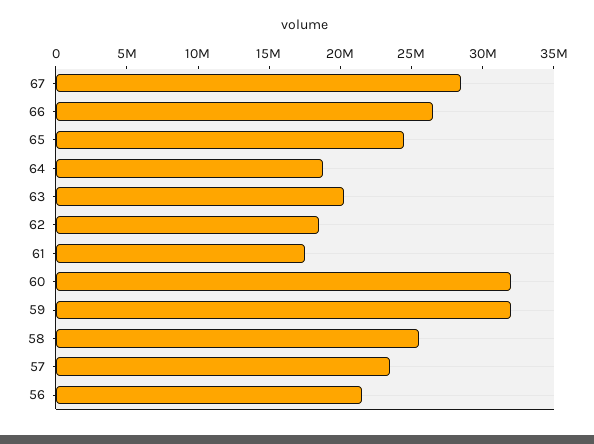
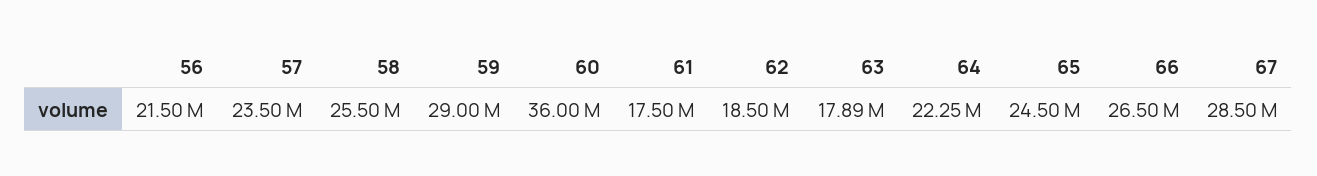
64: 19000000 -> 22250000
63: 20000000 -> 17890000
60: 32000000 -> 36000000
59: 32000000 -> 29000000

